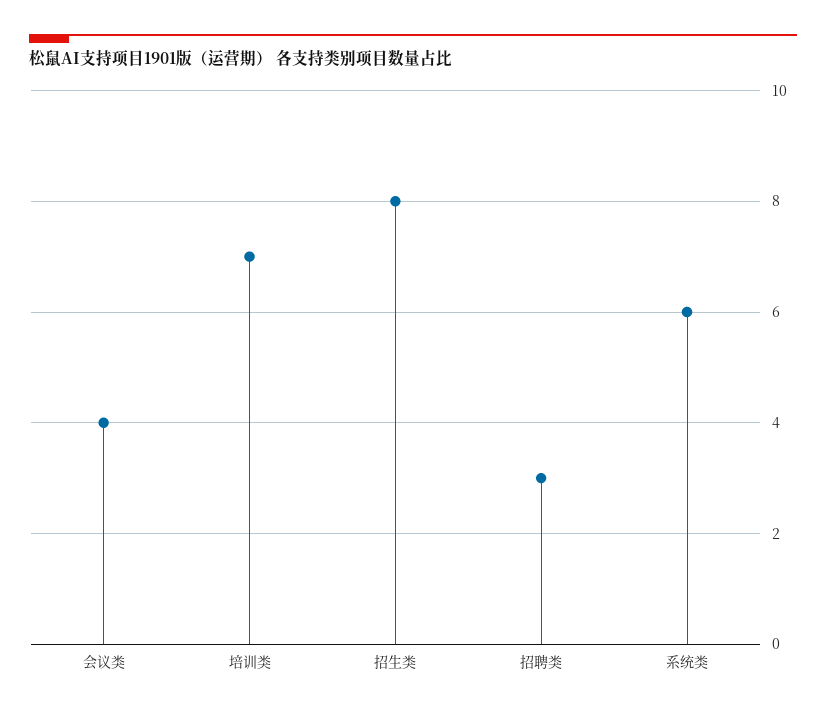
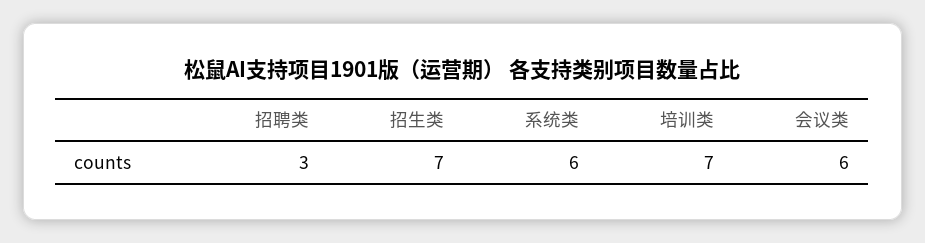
会议类: 4 -> 6
招生类: 8 -> 7

